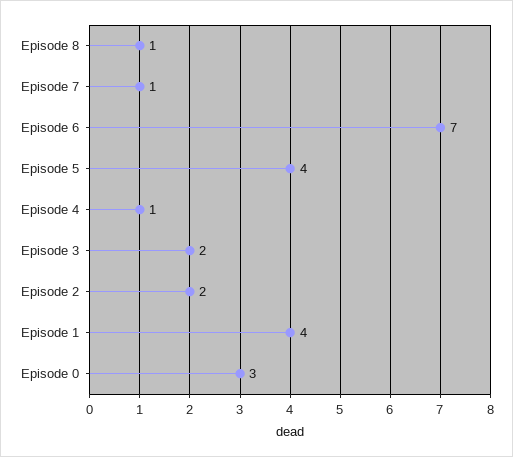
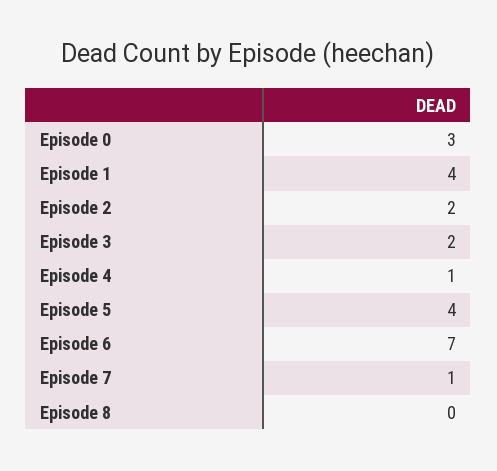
Episode 8: 1 -> 0

